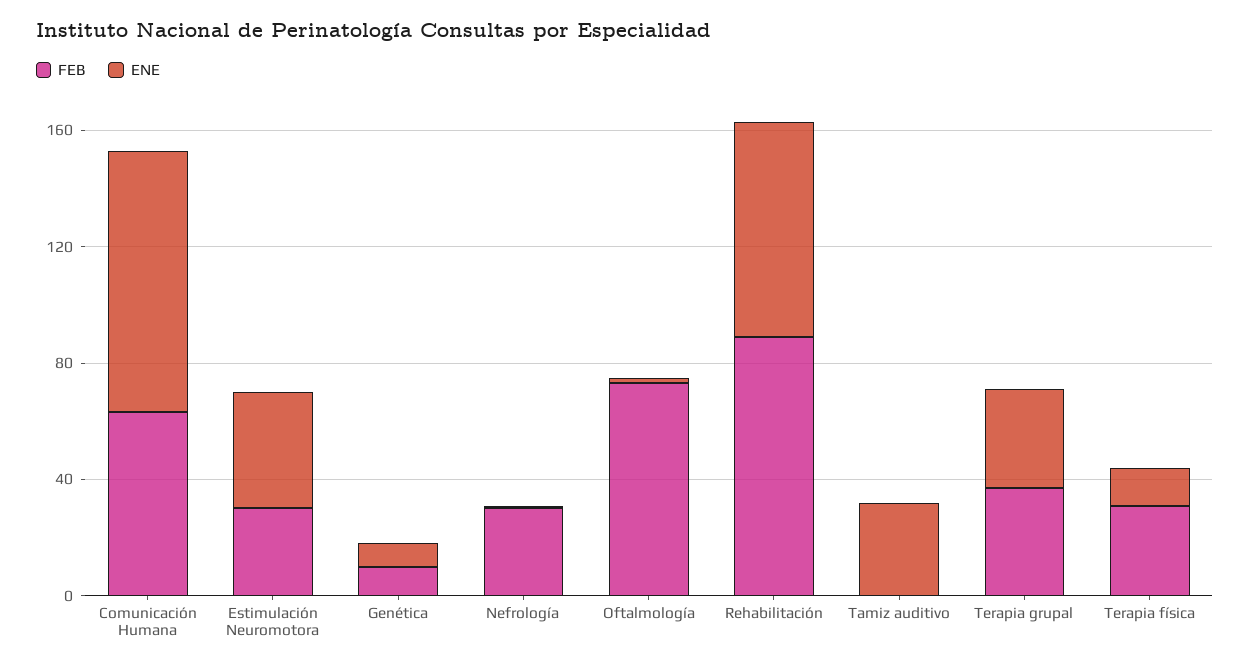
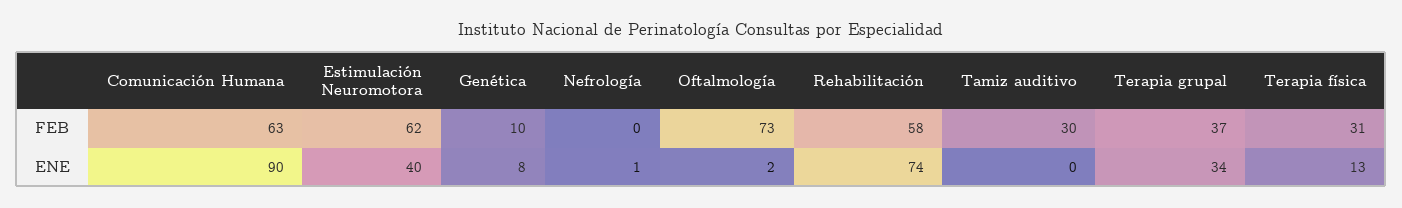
FEB, Estimulación Neuromotora: 30 -> 62
FEB, Nefrología: 30 -> 0
FEB, Rehabilitación: 90 -> 58
FEB, Tamiz auditivo: 0 -> 30
ENE, Tamiz auditivo: 30 -> 0

